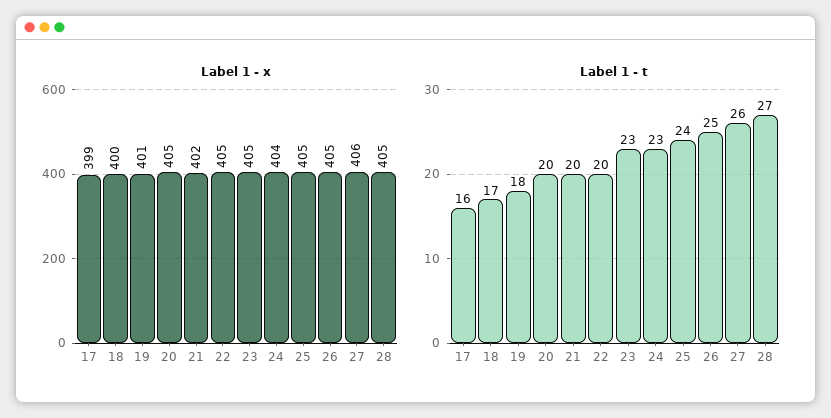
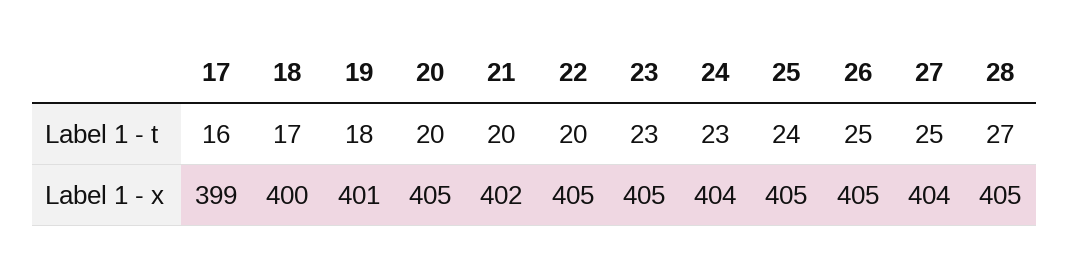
Label 1 - x, 27: 406 -> 404
Label 1 - t, 27: 26 -> 25

